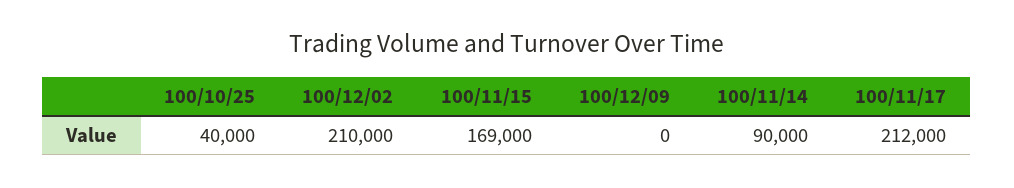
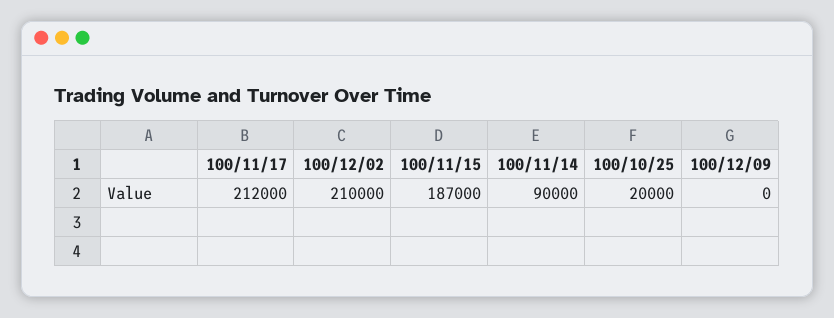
100/10/25: 40000 -> 20000
100/11/15: 169000 -> 187000

